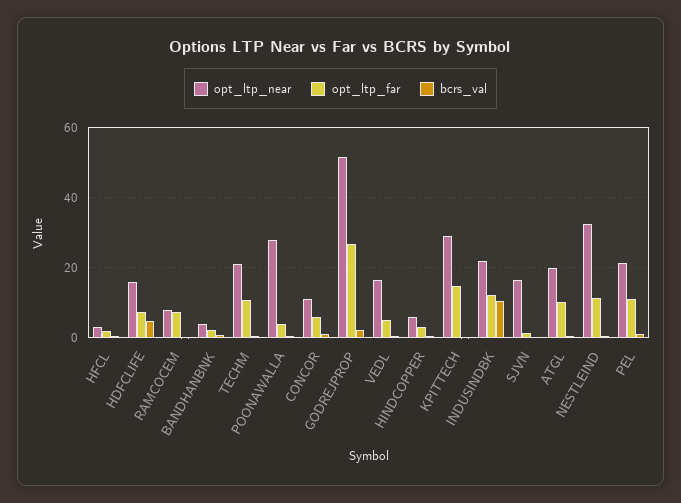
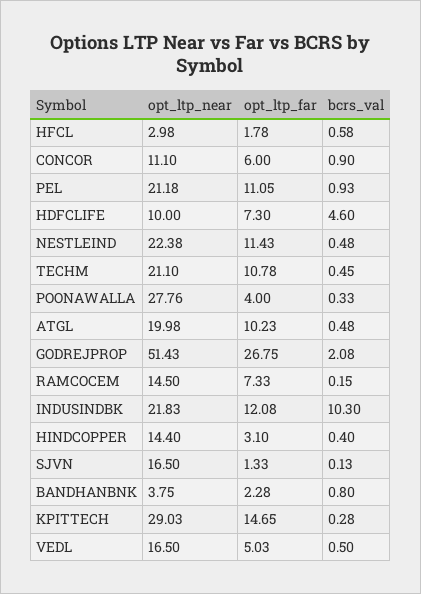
opt_ltp_near, HDFCLIFE: 16 -> 10
opt_ltp_near, RAMCOCEM: 8 -> 14.5
opt_ltp_near, HINDCOPPER: 6 -> 14.4
opt_ltp_near, NESTLEIND: 32 -> 22.38

